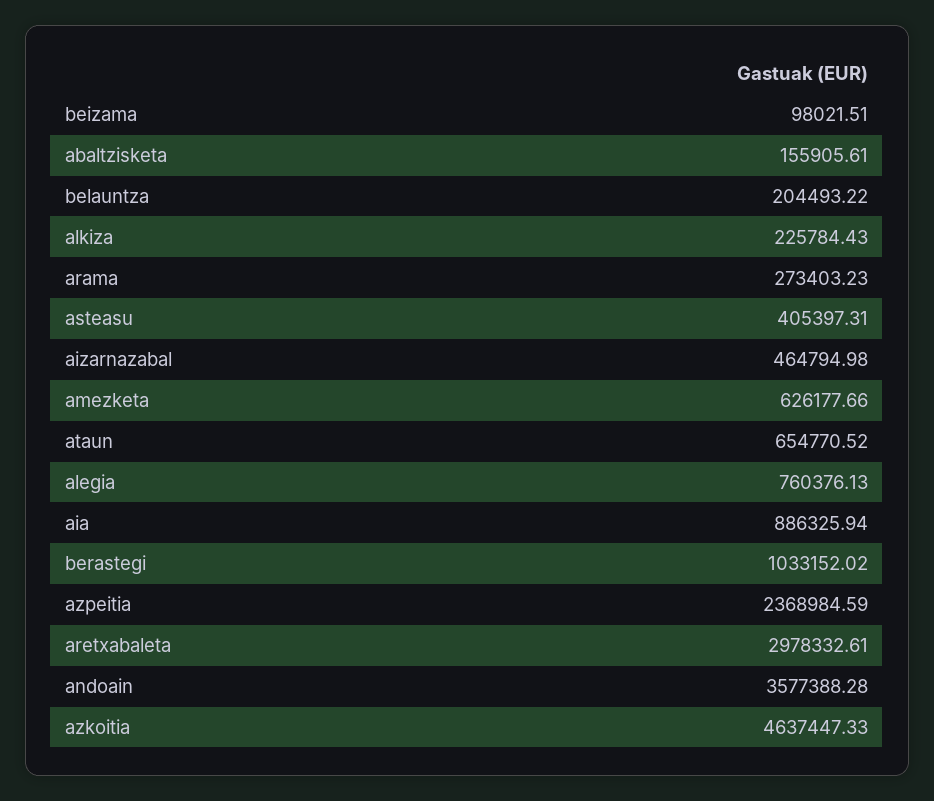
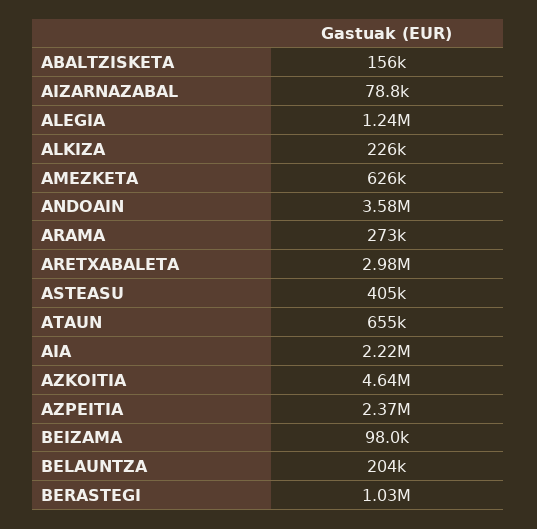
aizarnazabal: 464794.98 -> 78800
alegia: 760376.13 -> 1240000
aia: 886325.94 -> 2220000

